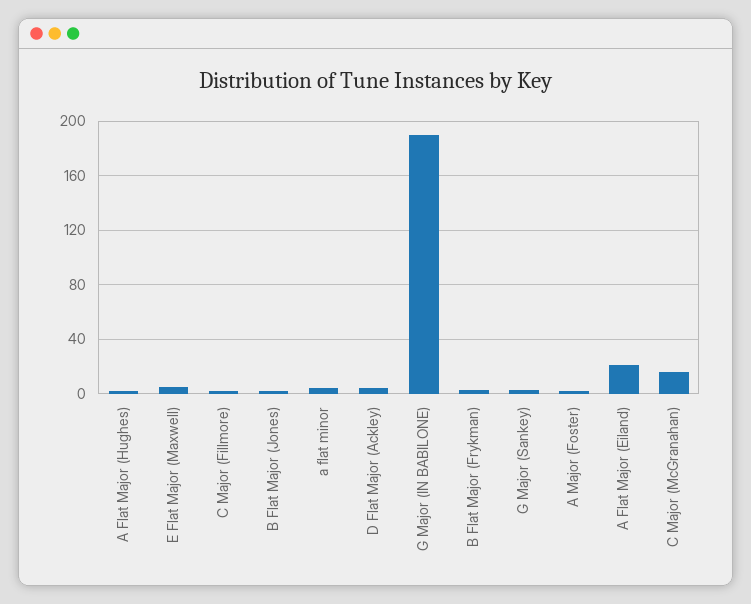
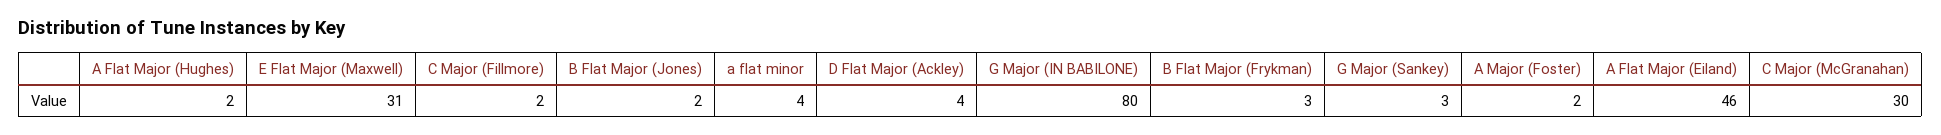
E Flat Major (Maxwell): 5 -> 31
G Major (IN BABILONE): 190 -> 80
A Flat Major (Eiland): 20 -> 46
C Major (McGranahan): 15 -> 30

